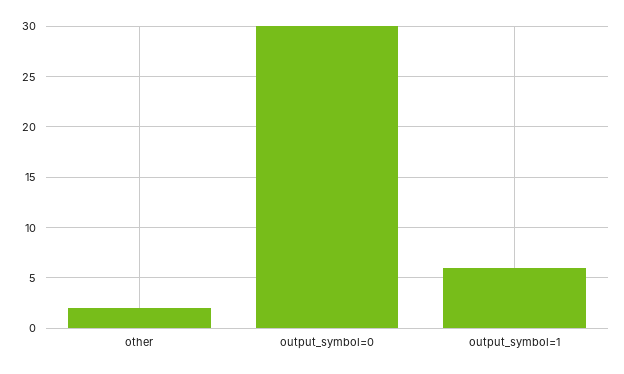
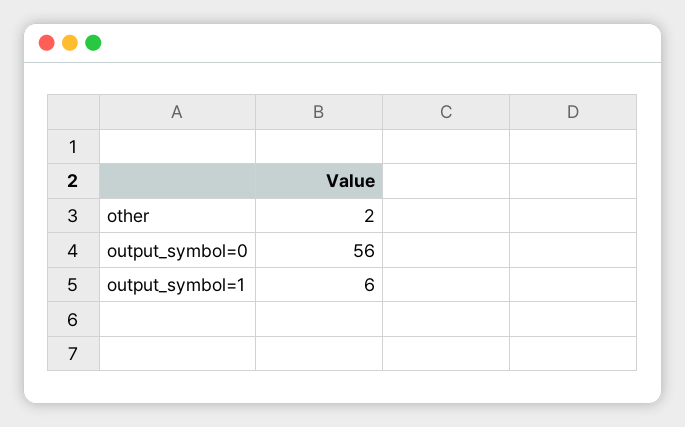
output_symbol=0: 30 -> 56

